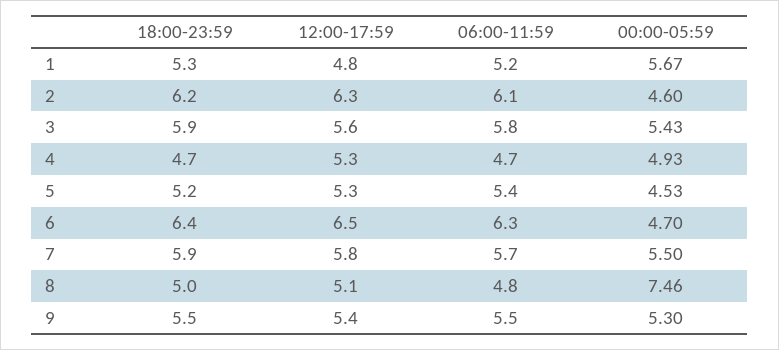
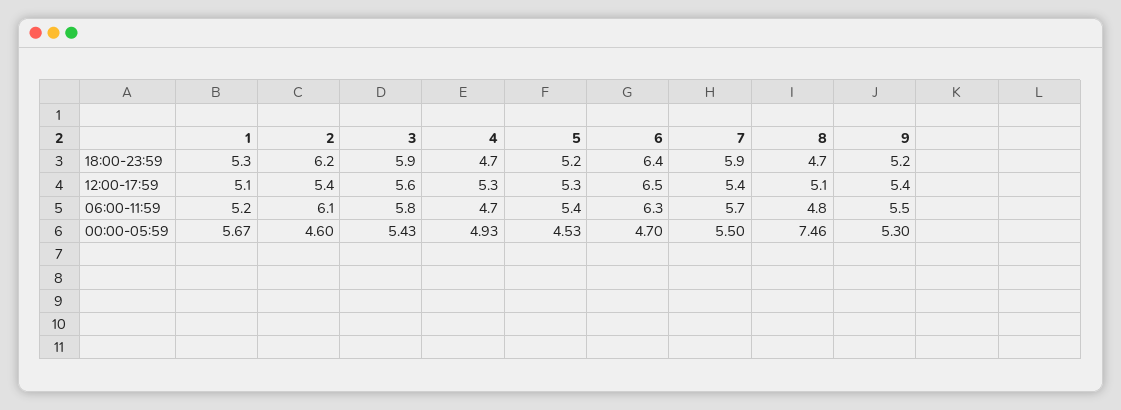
12:00-17:59, 1: 4.8 -> 5.1
12:00-17:59, 2: 6.3 -> 5.4
12:00-17:59, 7: 5.8 -> 5.4
18:00-23:59, 8: 5 -> 4.7
18:00-23:59, 9: 5.5 -> 5.2

